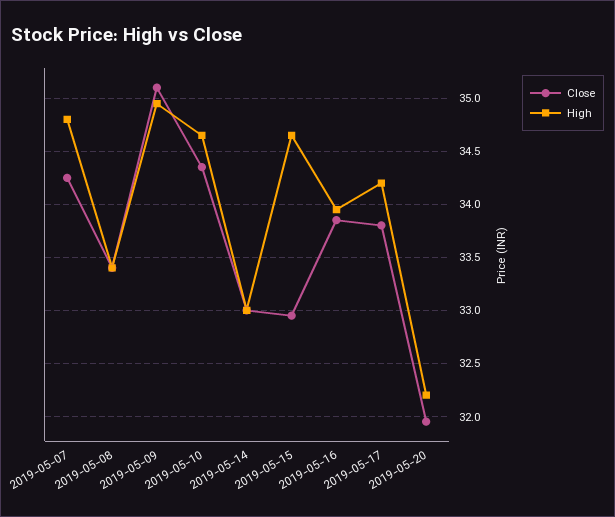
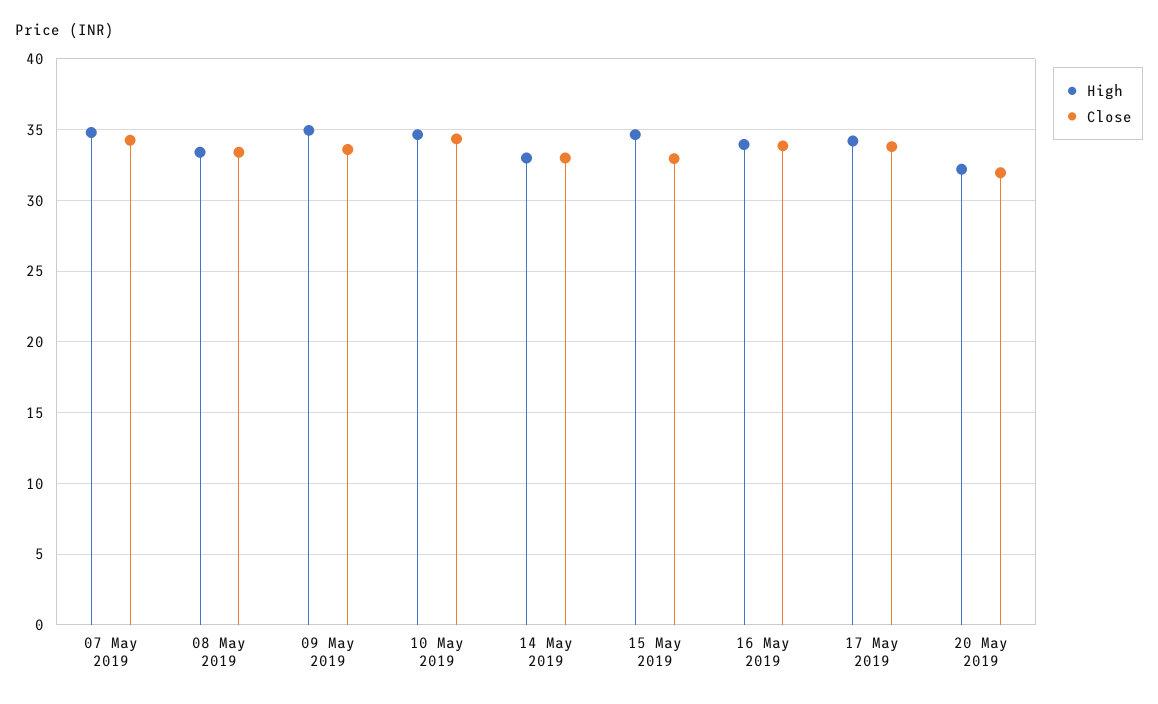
Close, 2019-05-09: 35.1 -> 33.5

